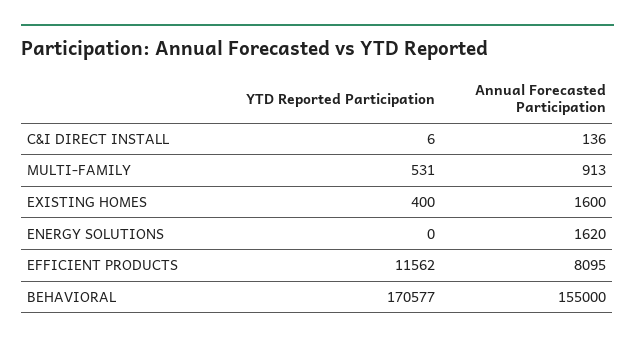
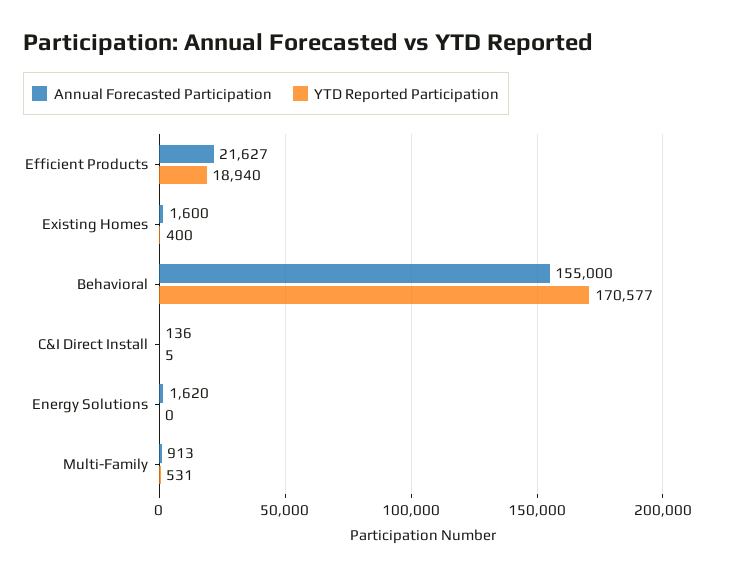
YTD Reported Participation, C&I DIRECT INSTALL: 6 -> 5
YTD Reported Participation, EFFICIENT PRODUCTS: 11562 -> 18940
Annual Forecasted Participation, EFFICIENT PRODUCTS: 8095 -> 21627

